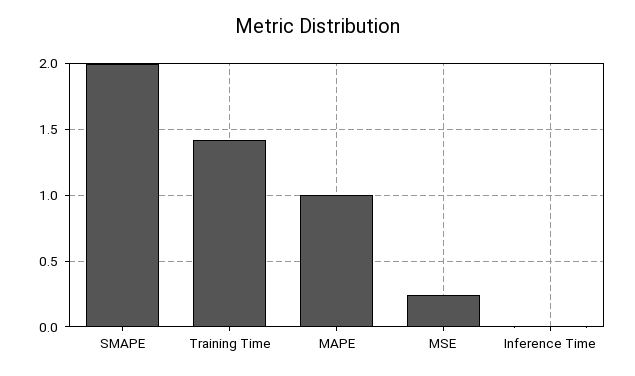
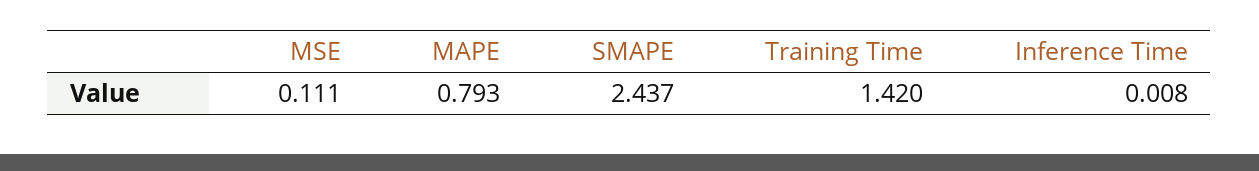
SMAPE: 2 -> 2.437
MAPE: 1 -> 0.793
MSE: 0.25 -> 0.111

